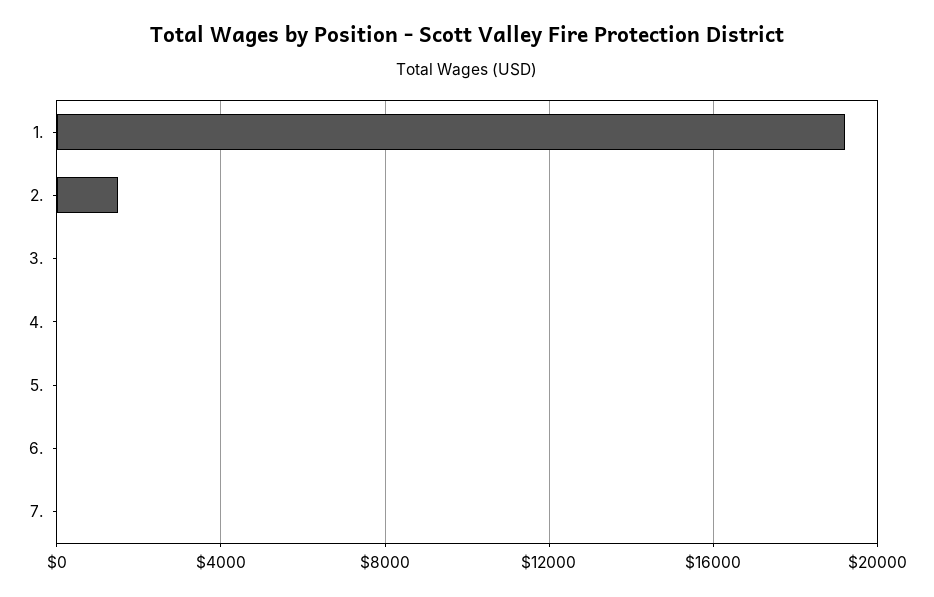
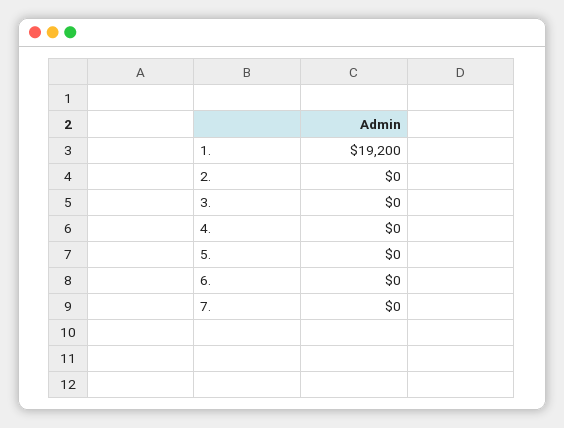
2.: 1500 -> 0

